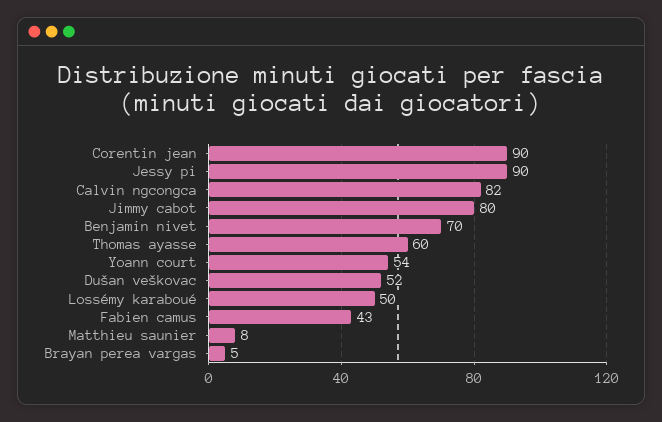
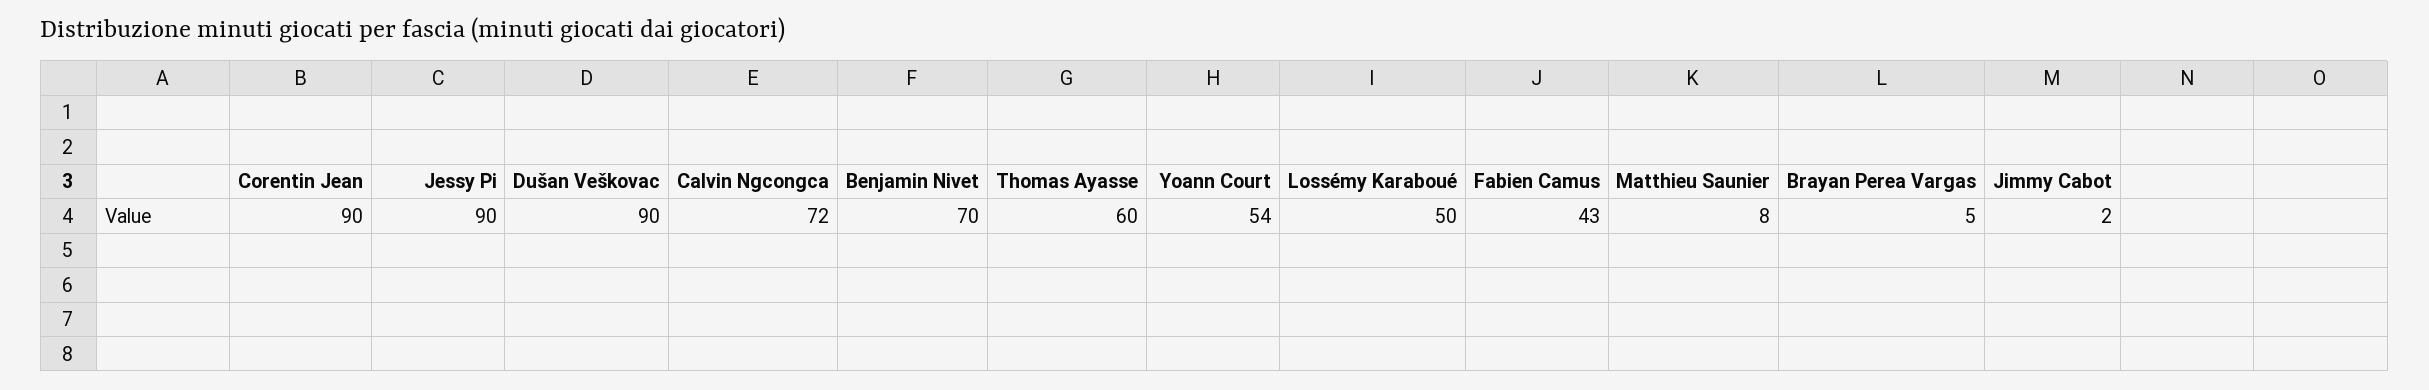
Calvin ngcongca: 82 -> 72
Jimmy cabot: 80 -> 2
Dušan veškovac: 52 -> 90

